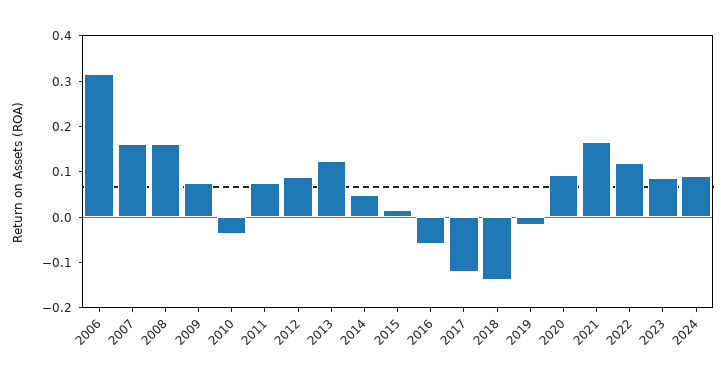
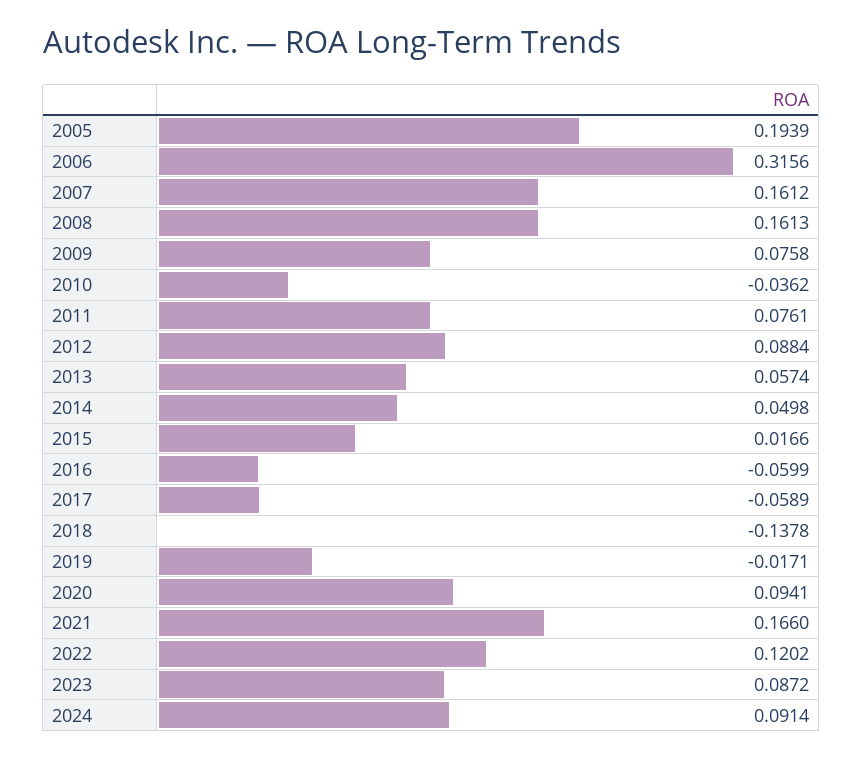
2013: 0.12 -> 0.0574
2017: -0.12 -> -0.0589
2005: none -> 0.1939

